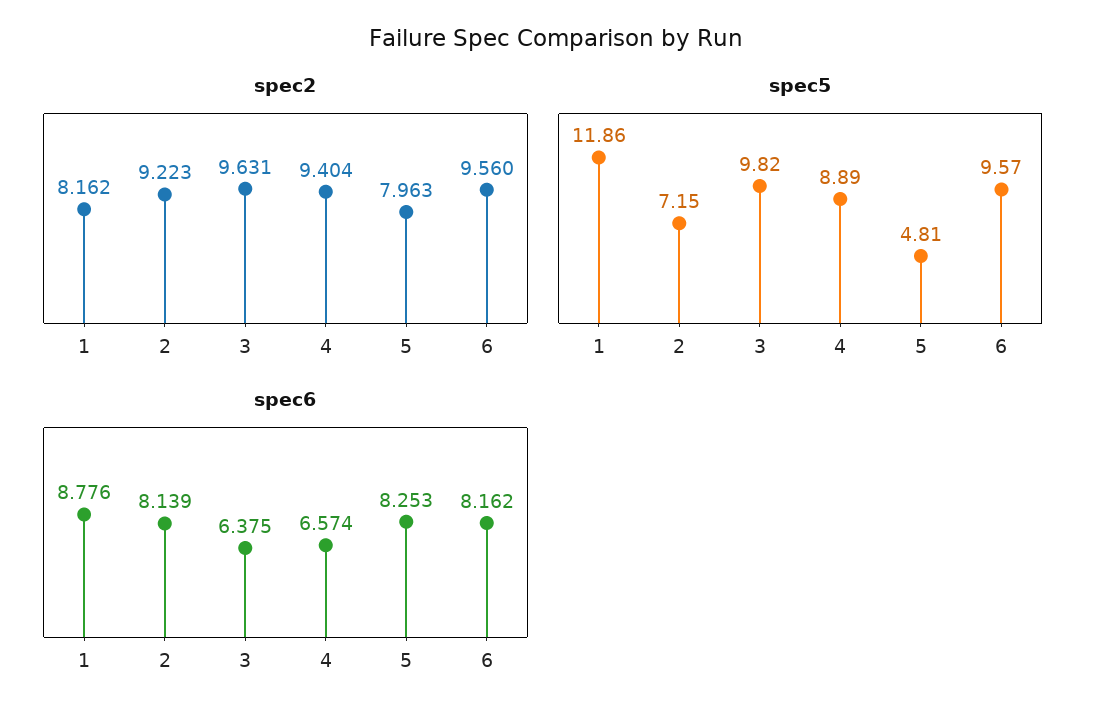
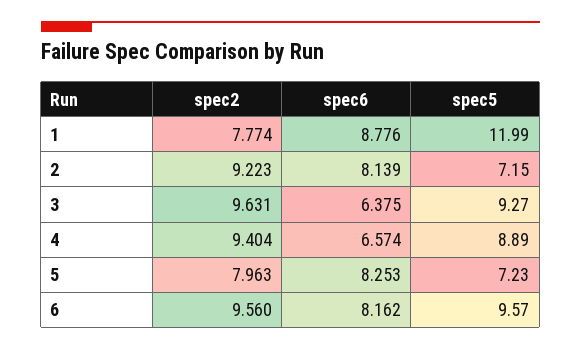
spec2, 1: 8.162 -> 7.774
spec5, 1: 11.86 -> 11.99
spec5, 3: 9.82 -> 9.27
spec5, 5: 4.81 -> 7.23

